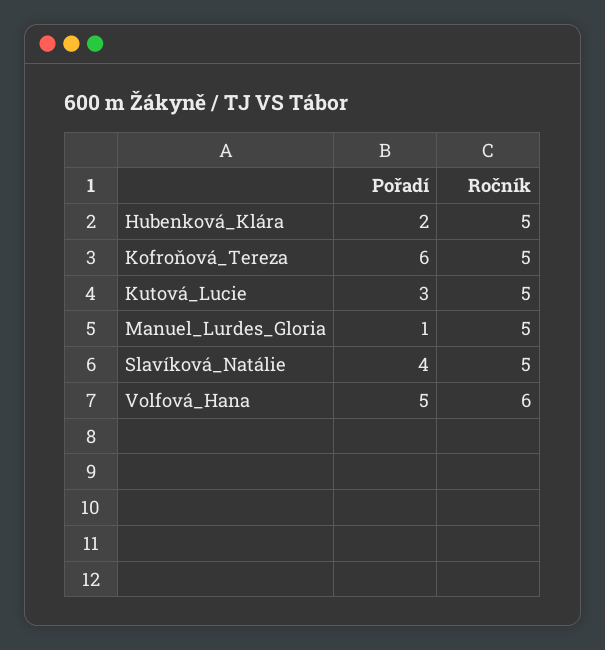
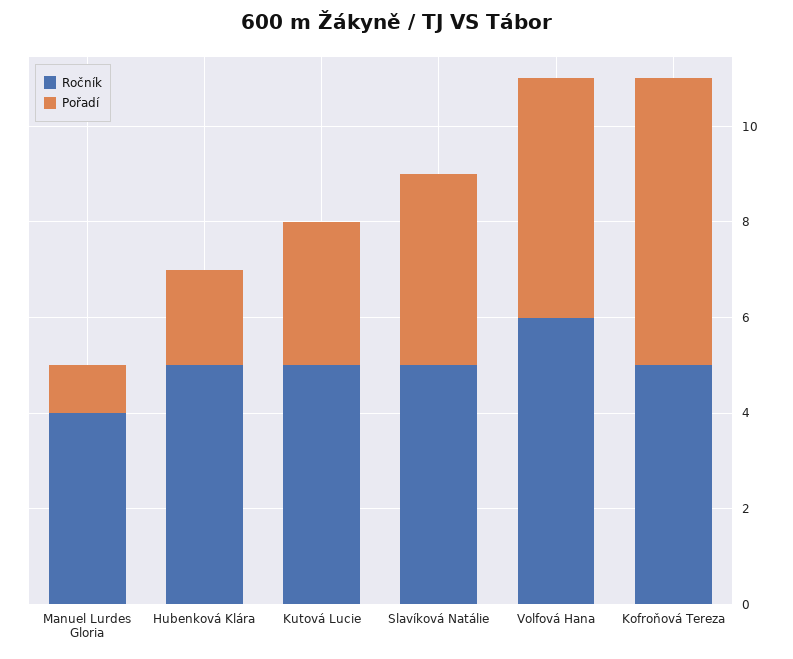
Ročník, Manuel_Lurdes_Gloria: 5 -> 4

